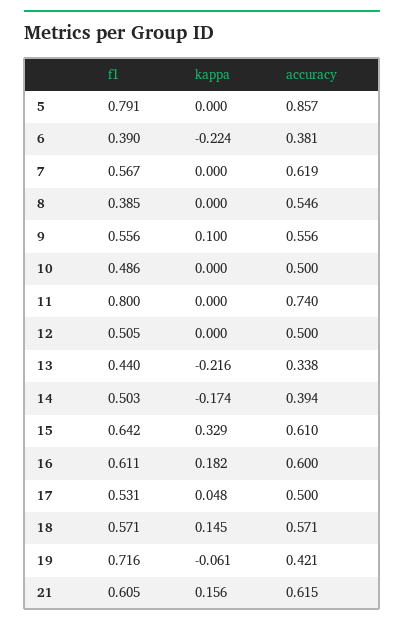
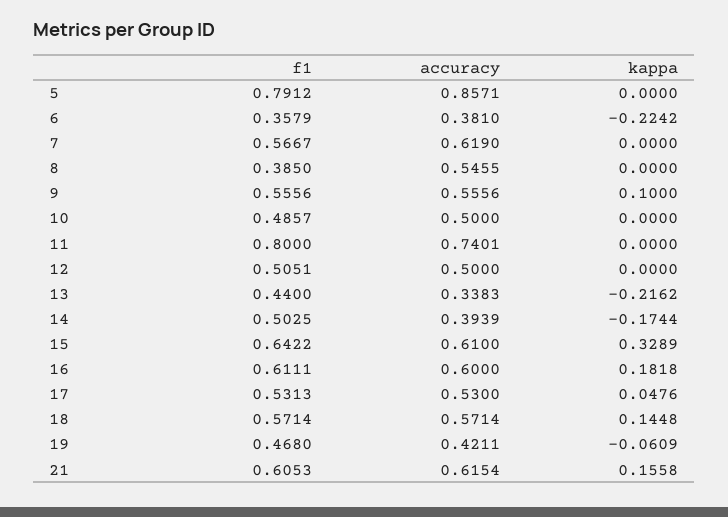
f1, 6: 0.39 -> 0.3579
accuracy, 17: 0.5 -> 0.53
f1, 19: 0.716 -> 0.468

